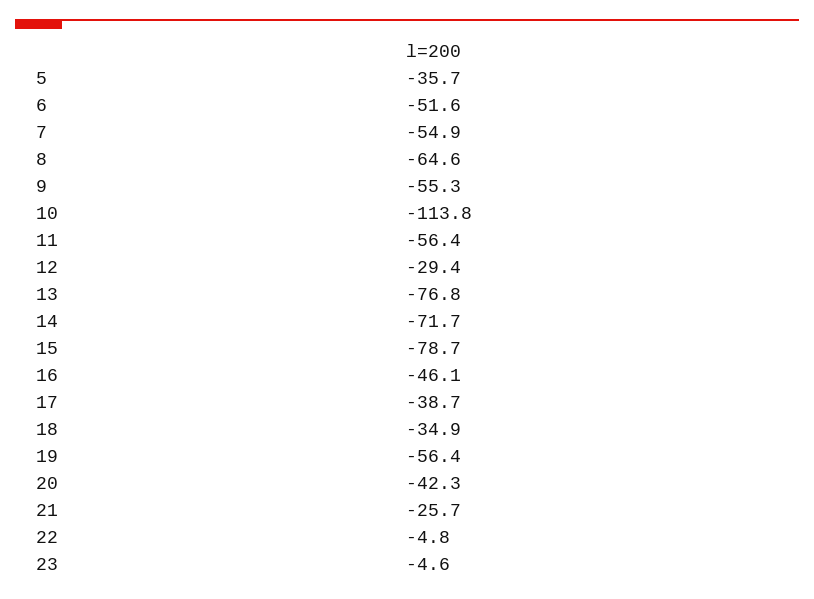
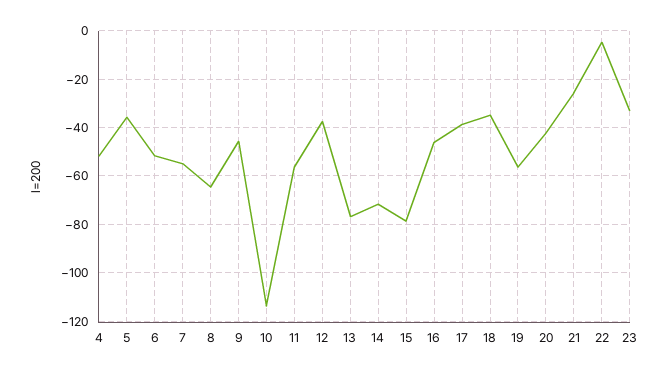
9: -55.3 -> -45
12: -29.4 -> -37.5
23: -4.6 -> -32.5
4: none -> -52.5

